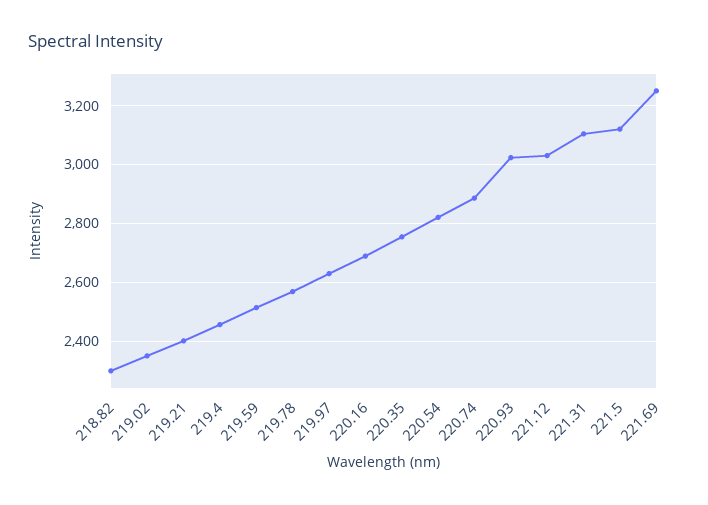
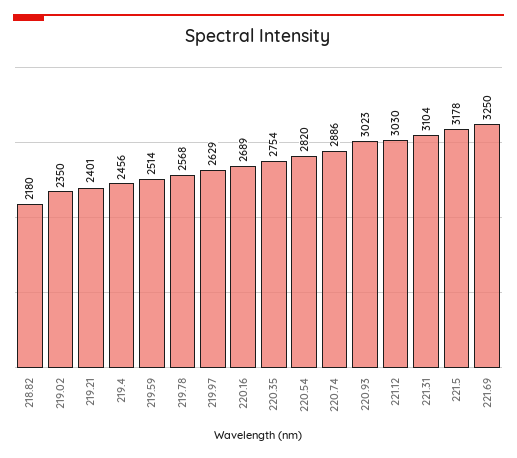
218.82: 2300 -> 2180
221.5: 3125 -> 3178

